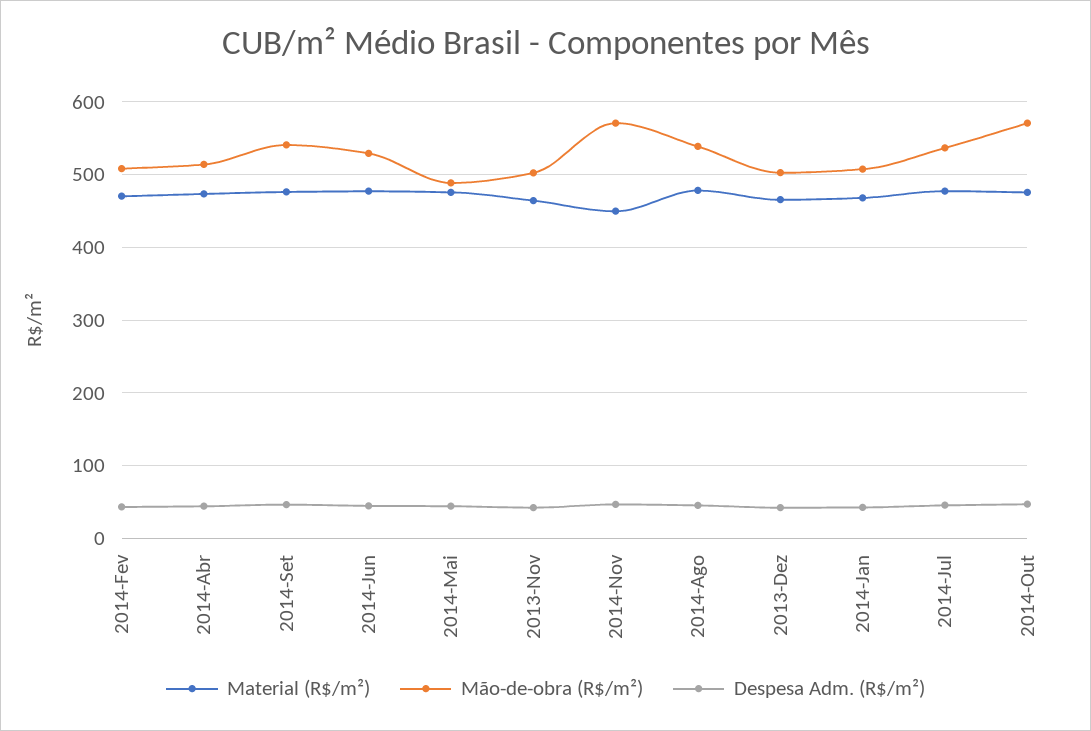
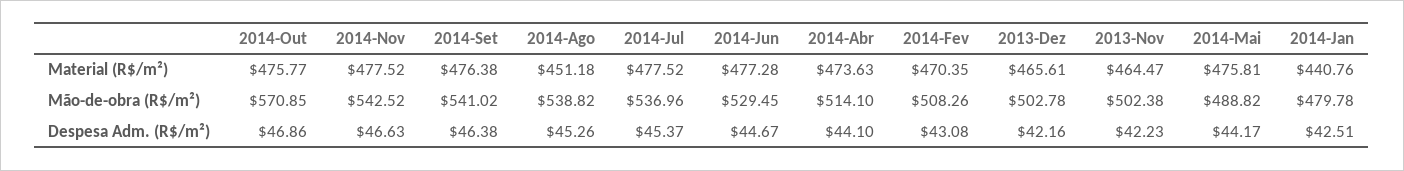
Material (R$/m²), 2014-Nov: 450 -> 477.52
Mão-de-obra (R$/m²), 2014-Nov: 570 -> 542.52
Material (R$/m²), 2014-Ago: 480 -> 451.18
Material (R$/m²), 2014-Jan: 470 -> 440.76
Mão-de-obra (R$/m²), 2014-Jan: 510 -> 479.78

